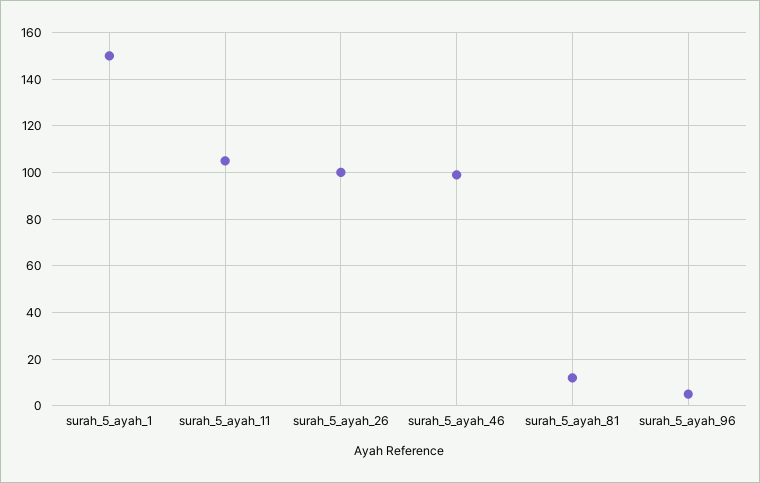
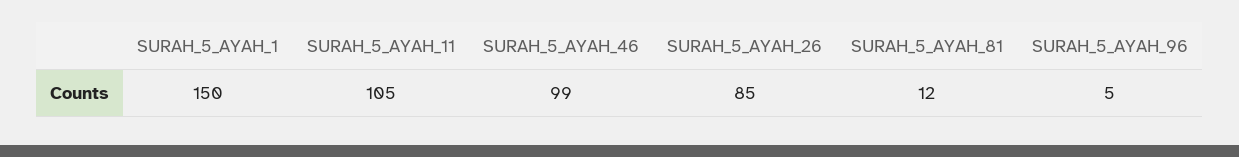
surah_5_ayah_26: 100 -> 85

